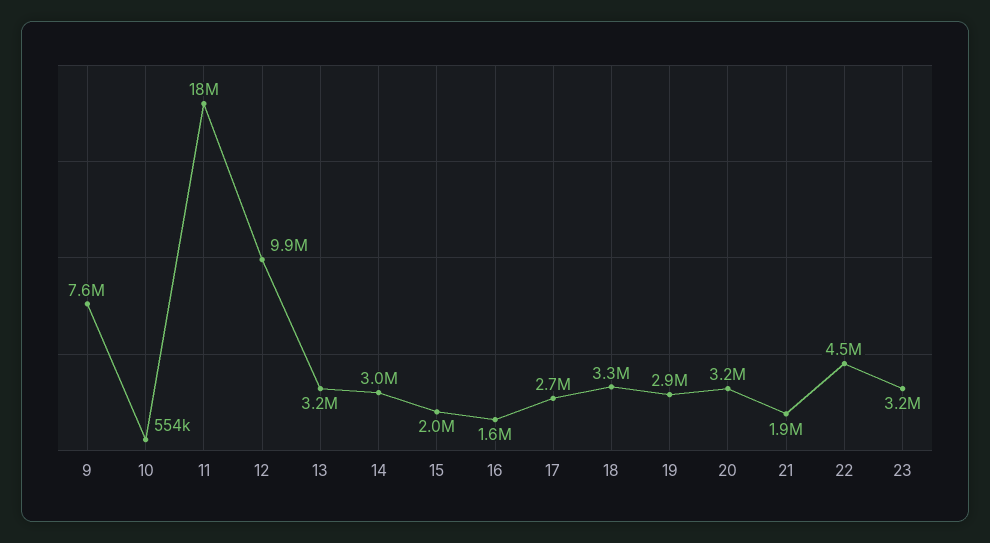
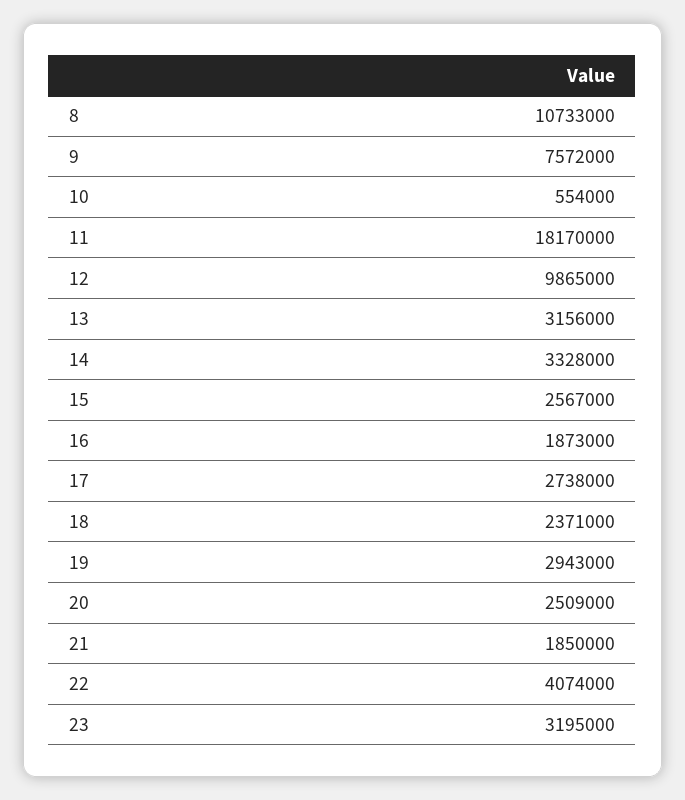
14: 3000000 -> 3328000
15: 2000000 -> 2567000
16: 1600000 -> 1873000
18: 3300000 -> 2371000
20: 3200000 -> 2509000
22: 4500000 -> 4074000
8: none -> 10733000

